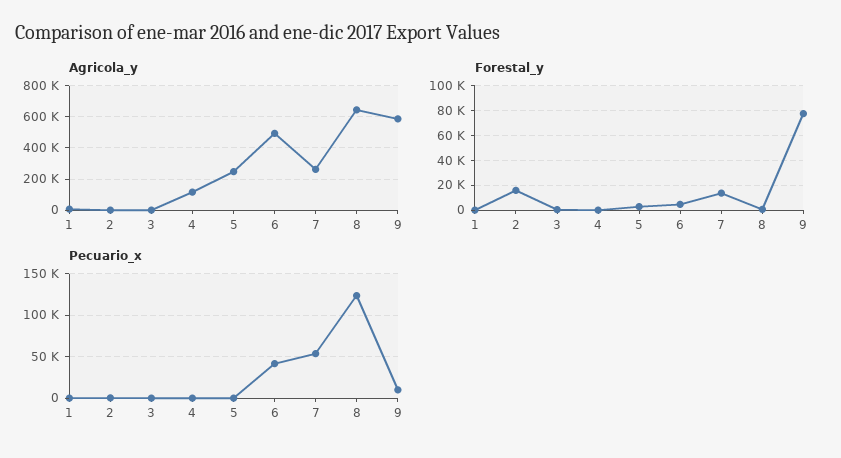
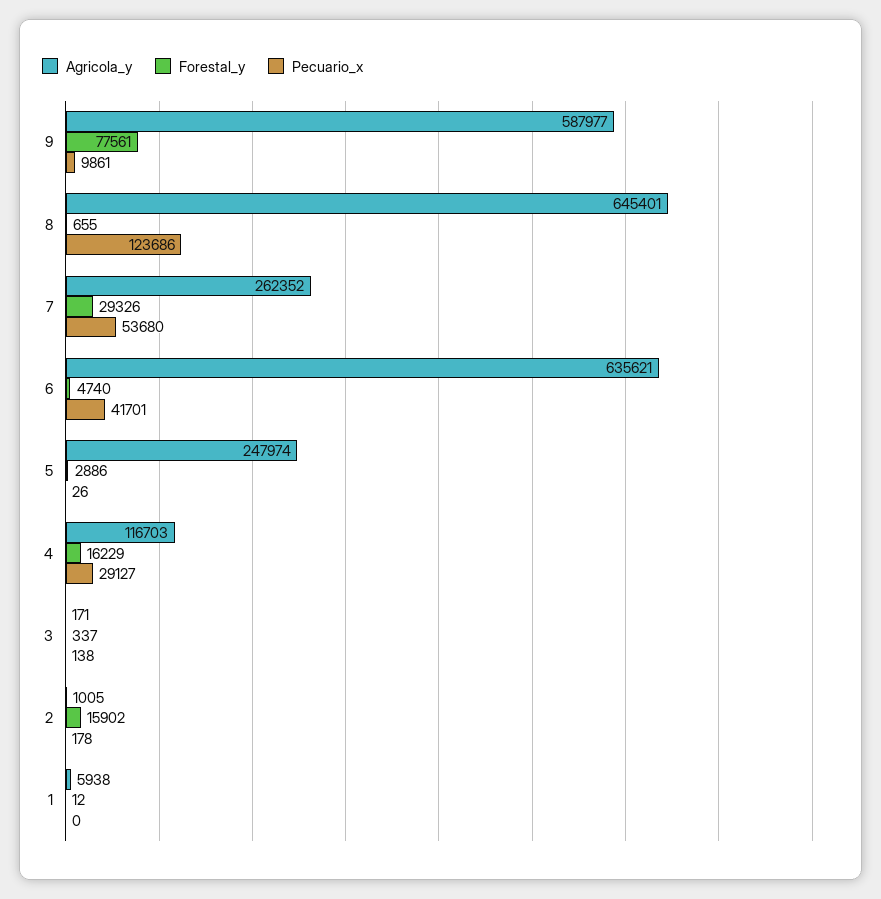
Agricola_y, 6: 500000 -> 635621
Forestal_y, 4: 0 -> 16229
Forestal_y, 7: 15000 -> 29326
Pecuario_x, 4: 0 -> 29127

